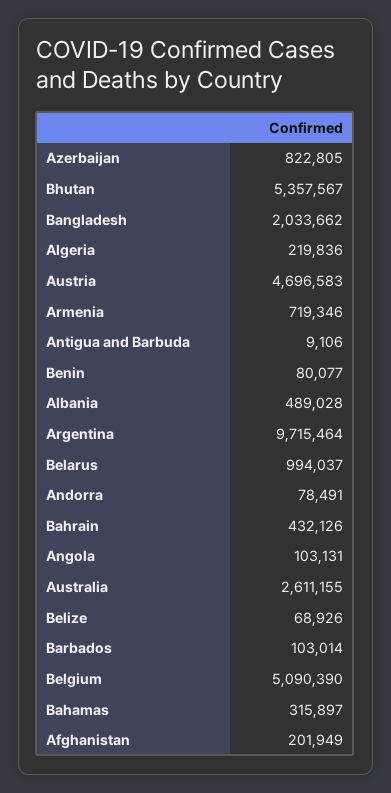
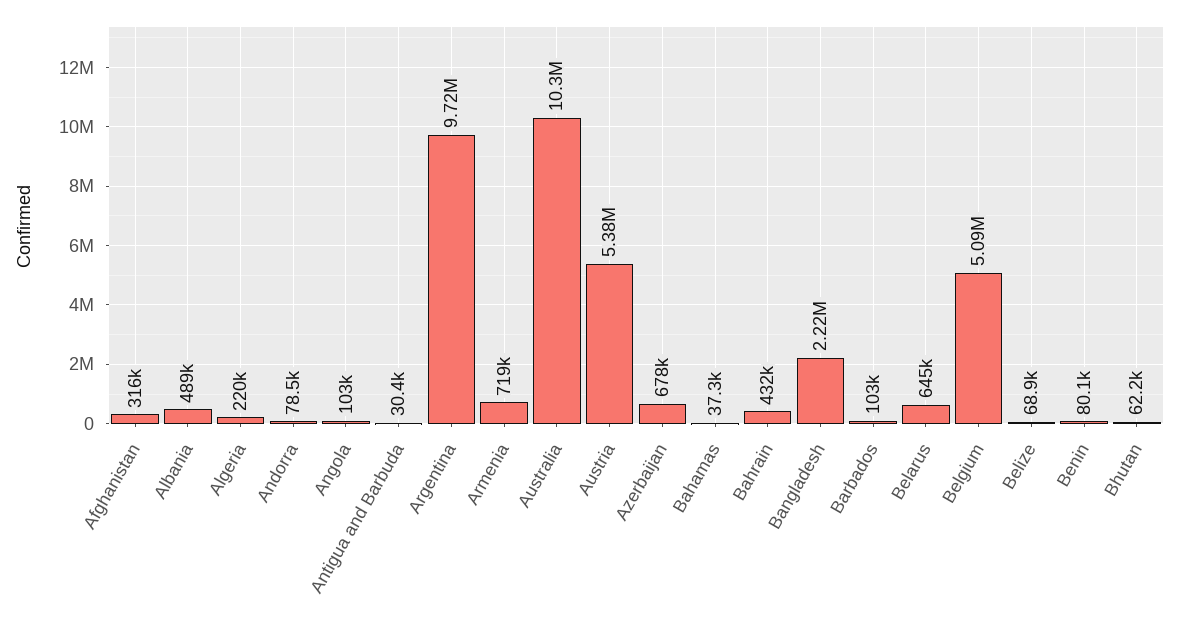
Azerbaijan: 822805 -> 678000
Bhutan: 5357567 -> 62200
Bangladesh: 2033662 -> 2220000
Austria: 4696583 -> 5380000
Antigua and Barbuda: 9106 -> 30400
Belarus: 994037 -> 645000
Australia: 2611155 -> 10300000
Bahamas: 315897 -> 37300
Afghanistan: 201949 -> 316000

